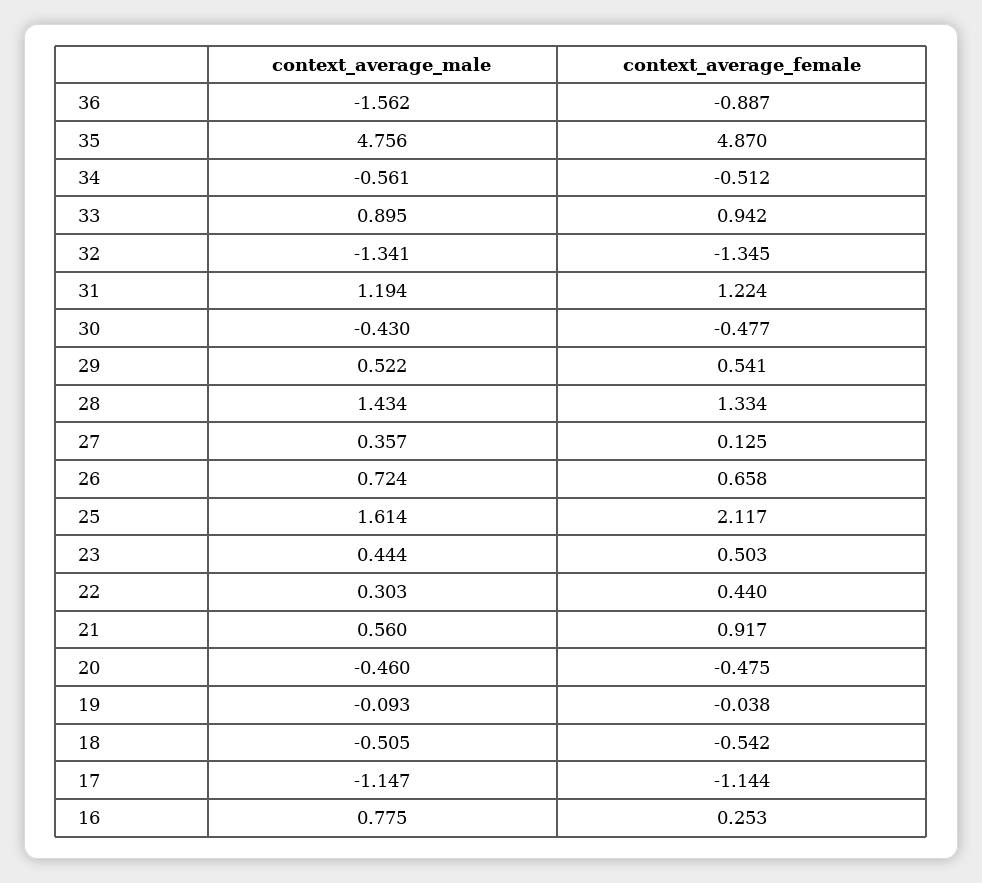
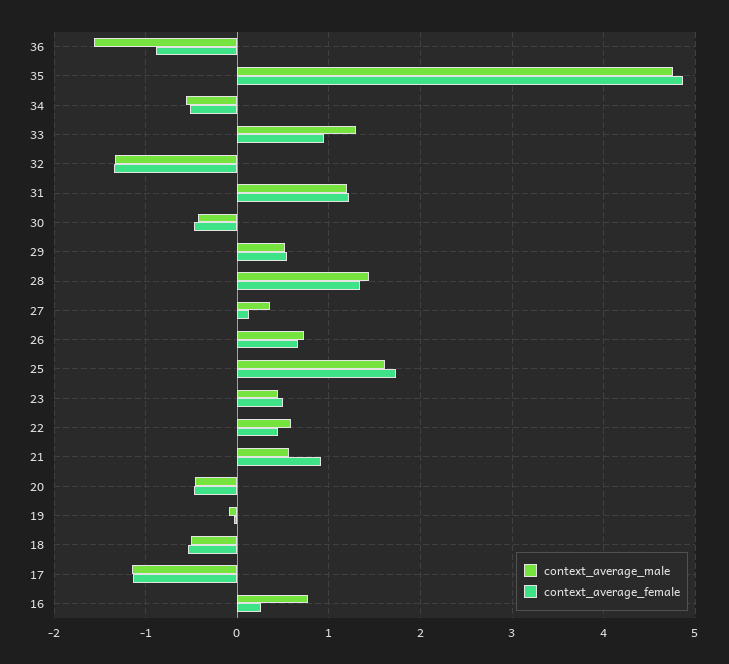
context_average_male, 33: 0.895 -> 1.3
context_average_female, 25: 2.117 -> 1.7
context_average_male, 22: 0.303 -> 0.6

